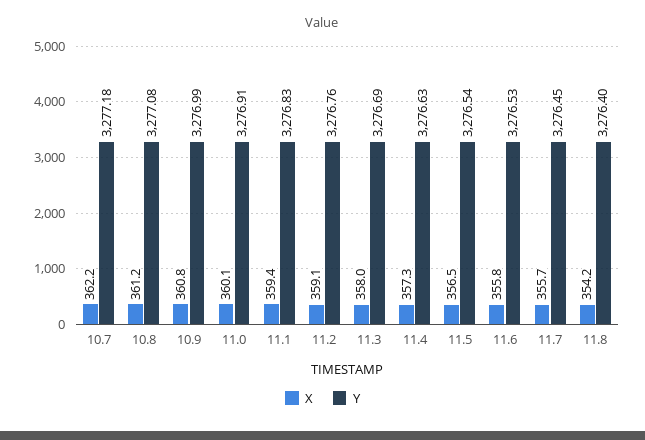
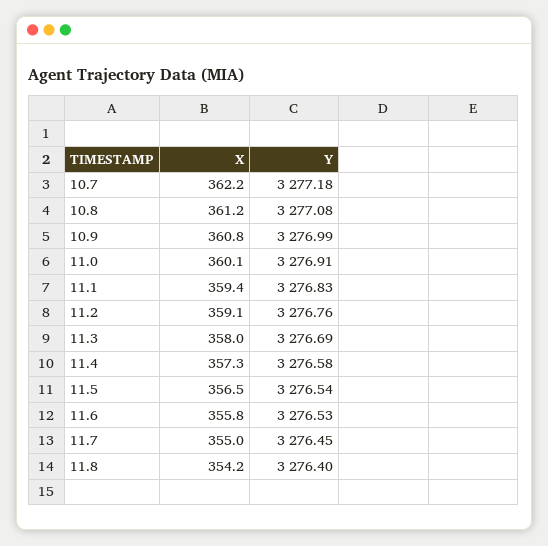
Y, 11.4: 3276.63 -> 3276.58
X, 11.7: 355.7 -> 355

